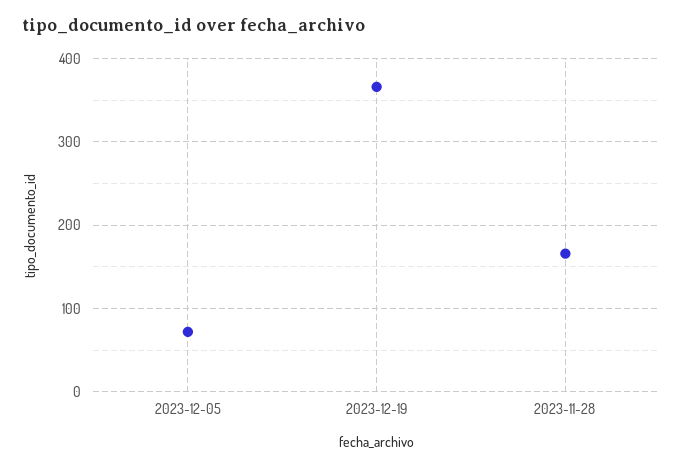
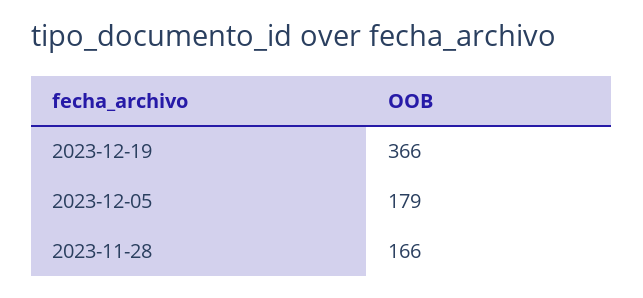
2023-12-05: 70 -> 179

